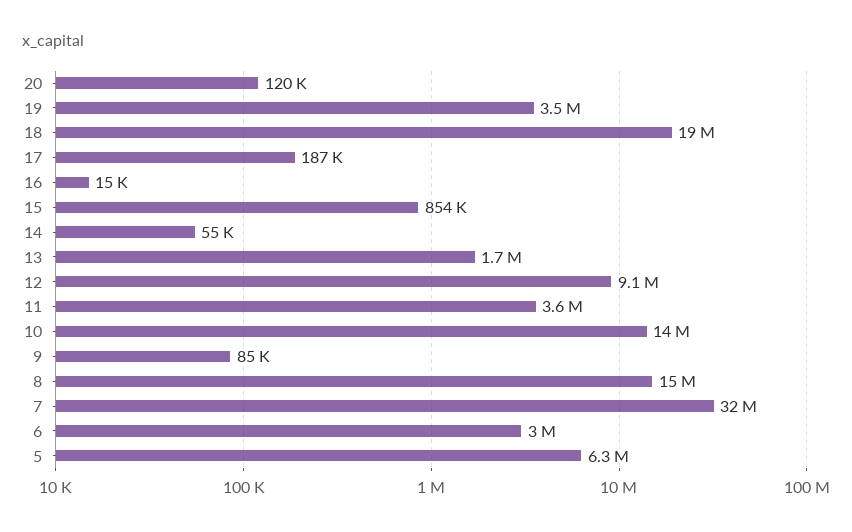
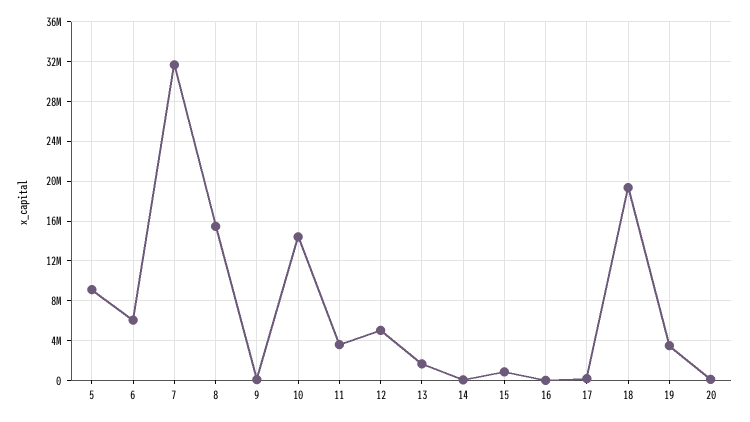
12: 9100000 -> 5000000
6: 3000000 -> 6000000
5: 6300000 -> 9000000

